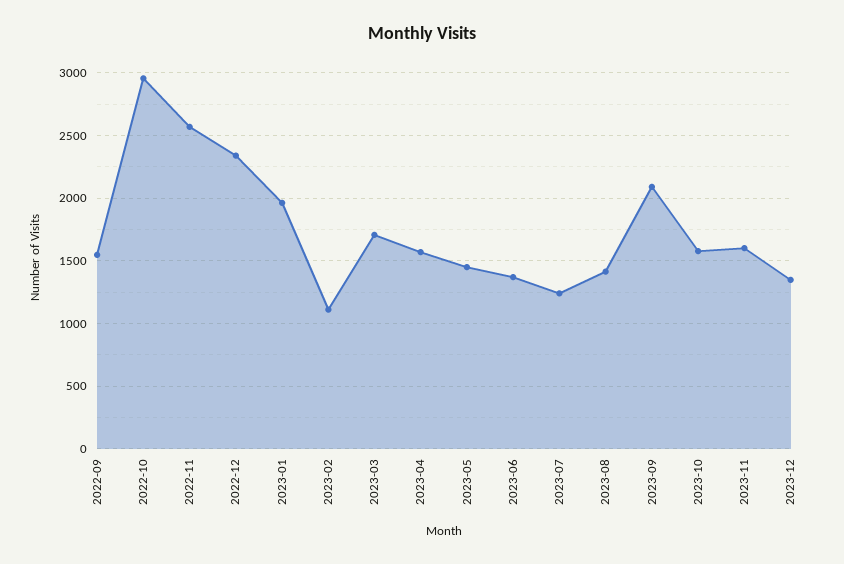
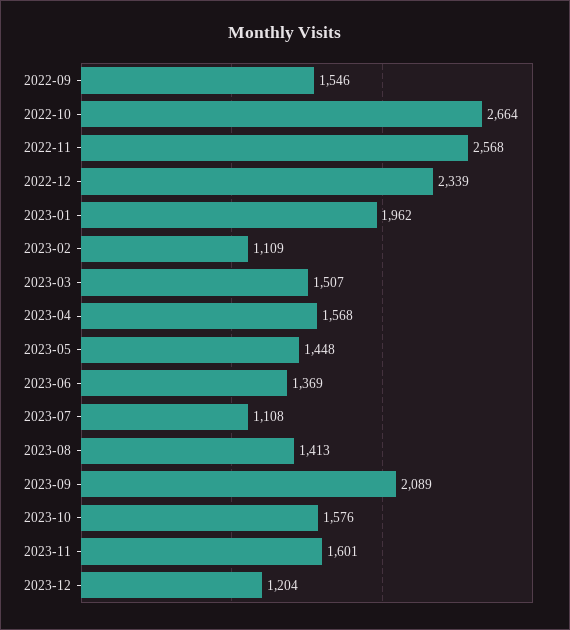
2022-10: 2950 -> 2664
2023-03: 1700 -> 1507
2023-07: 1250 -> 1108
2023-12: 1350 -> 1204

